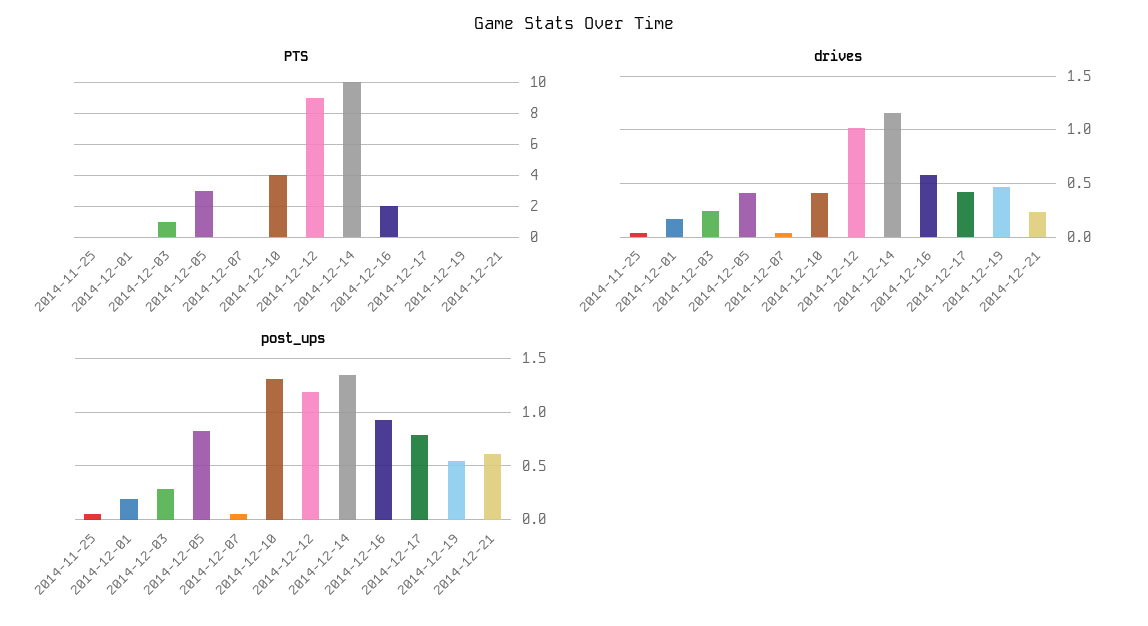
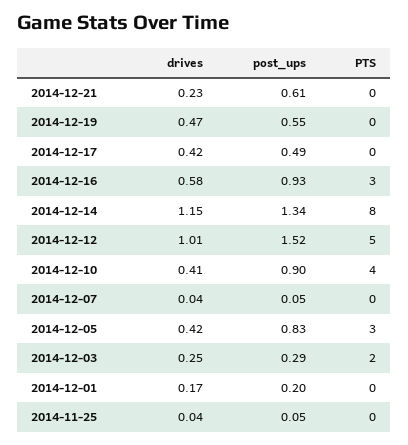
PTS, 2014-12-03: 1 -> 2
PTS, 2014-12-12: 9 -> 5
PTS, 2014-12-14: 10 -> 8
PTS, 2014-12-16: 2 -> 3
post_ups, 2014-12-10: 1.3 -> 0.9
post_ups, 2014-12-12: 1.2 -> 1.52
post_ups, 2014-12-17: 0.8 -> 0.49

